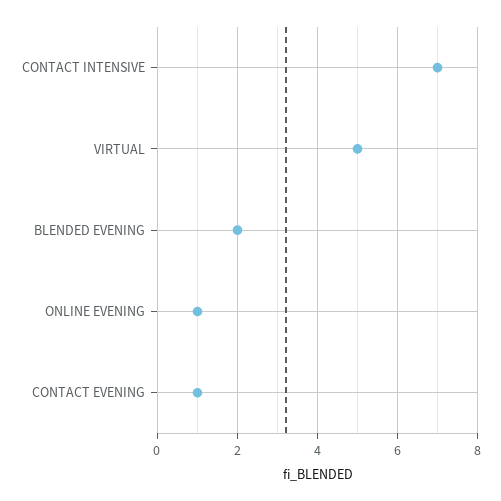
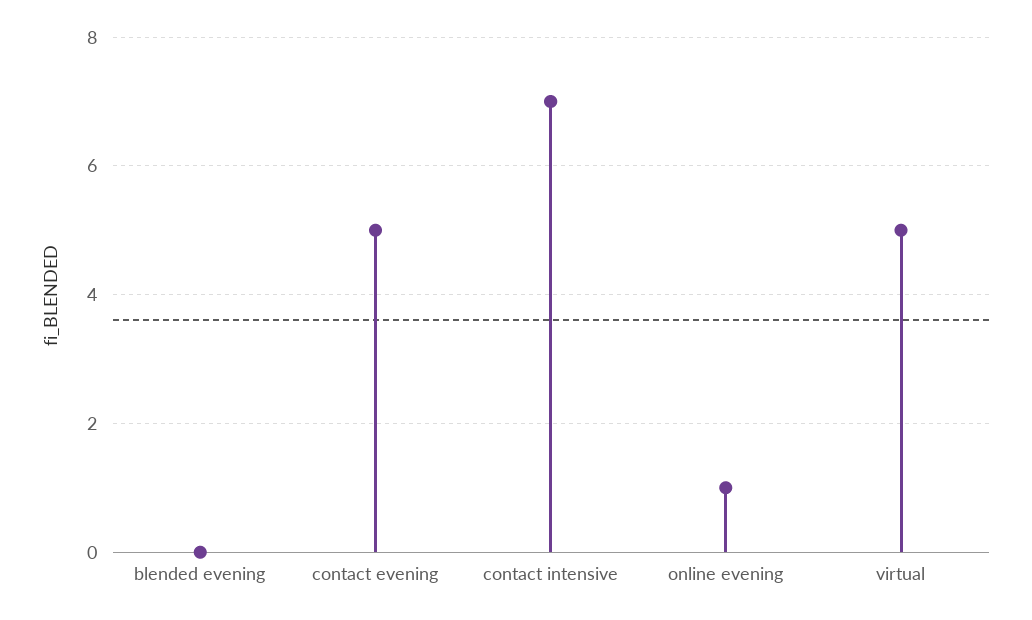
BLENDED EVENING: 2 -> 0
CONTACT EVENING: 1 -> 5

